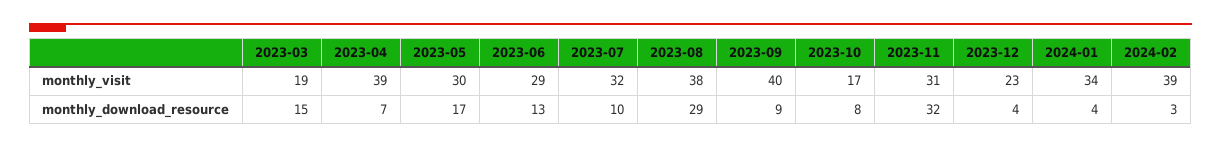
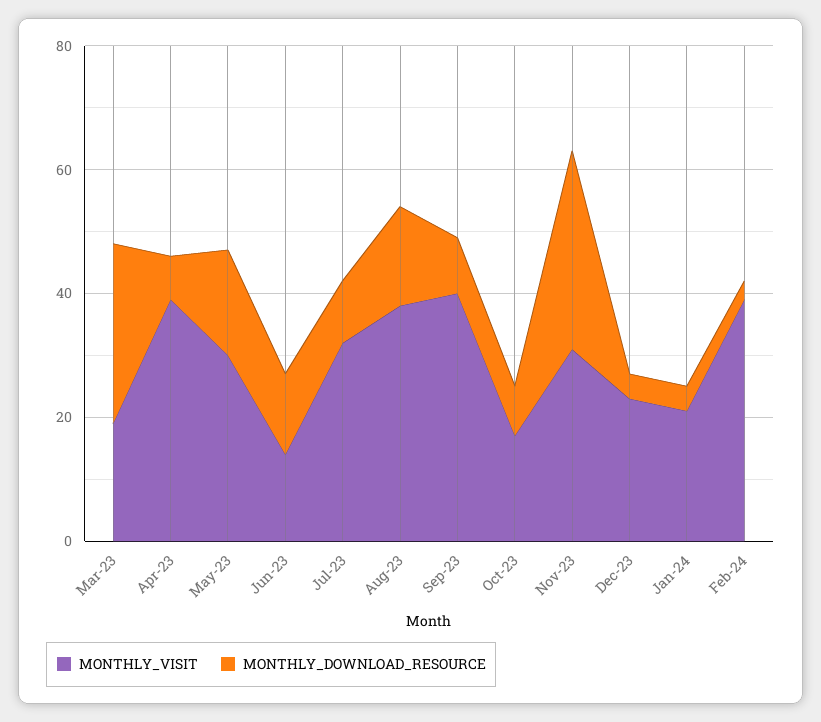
monthly_visit, 2023-06: 29 -> 15
monthly_visit, 2024-01: 34 -> 20
monthly_download_resource, 2023-03: 15 -> 30
monthly_download_resource, 2023-08: 29 -> 15

